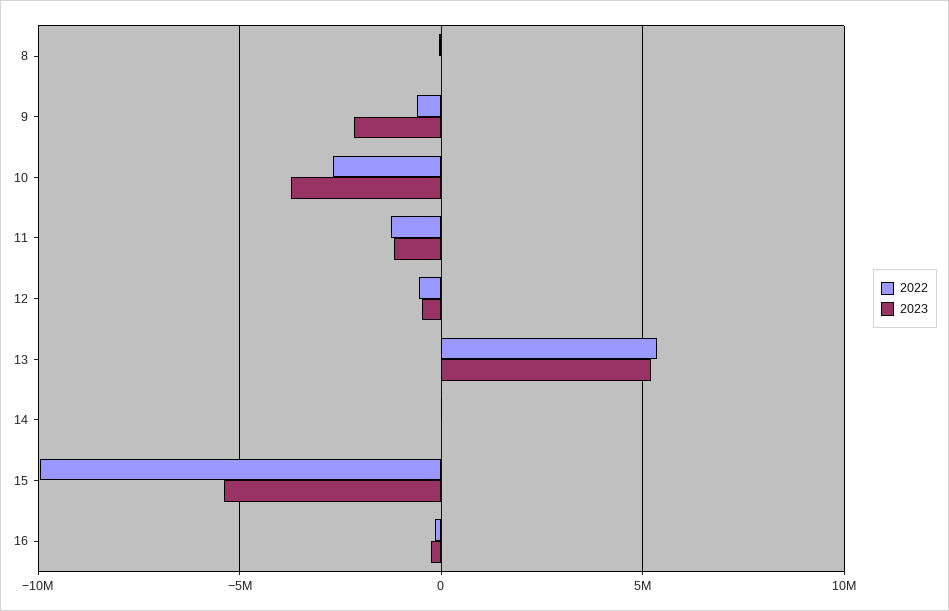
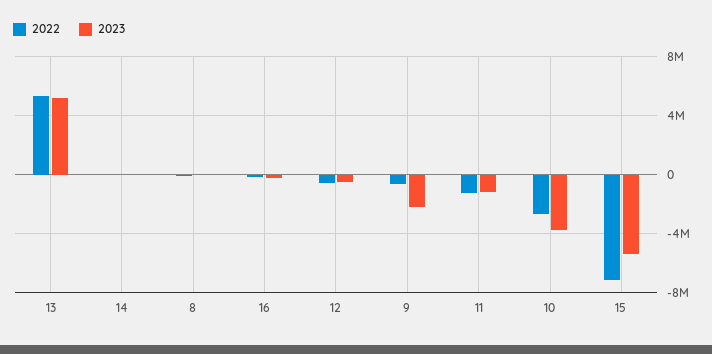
2022, 15: -10000000 -> -7000000

